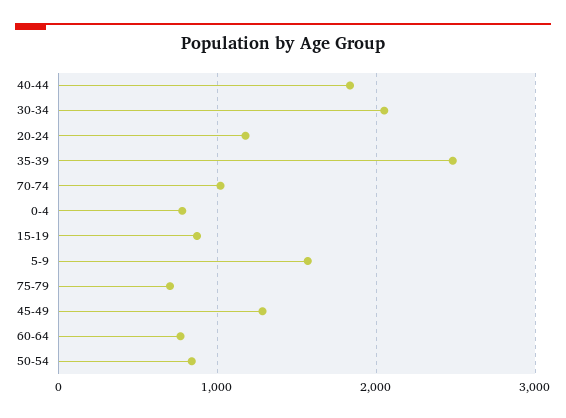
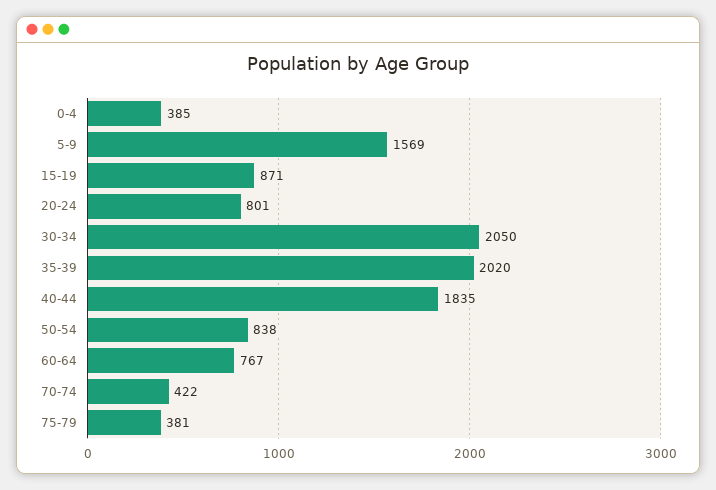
20-24: 1200 -> 801
35-39: 2500 -> 2020
70-74: 1000 -> 422
0-4: 800 -> 385
75-79: 700 -> 381
45-49: 1300 -> none

